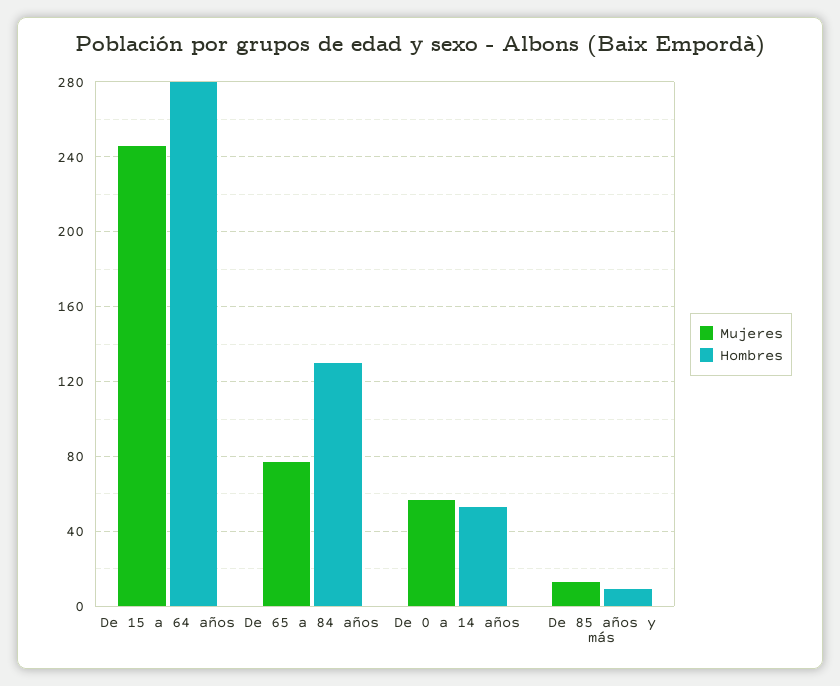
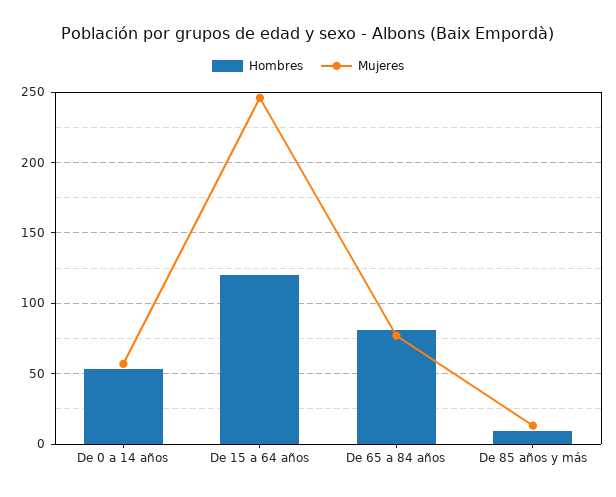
Hombres, De 15 a 64 años: 280 -> 120
Hombres, De 65 a 84 años: 130 -> 80

